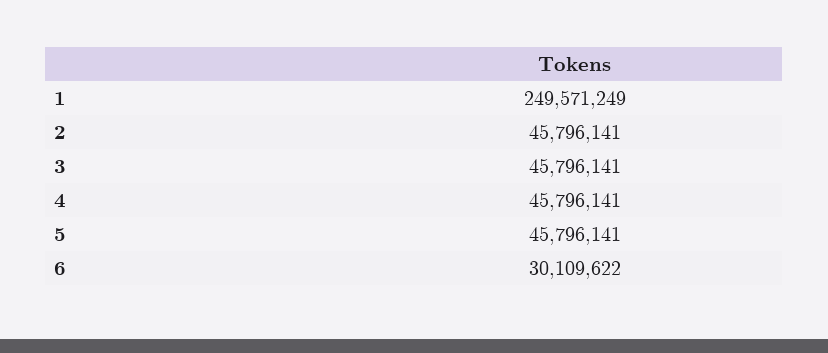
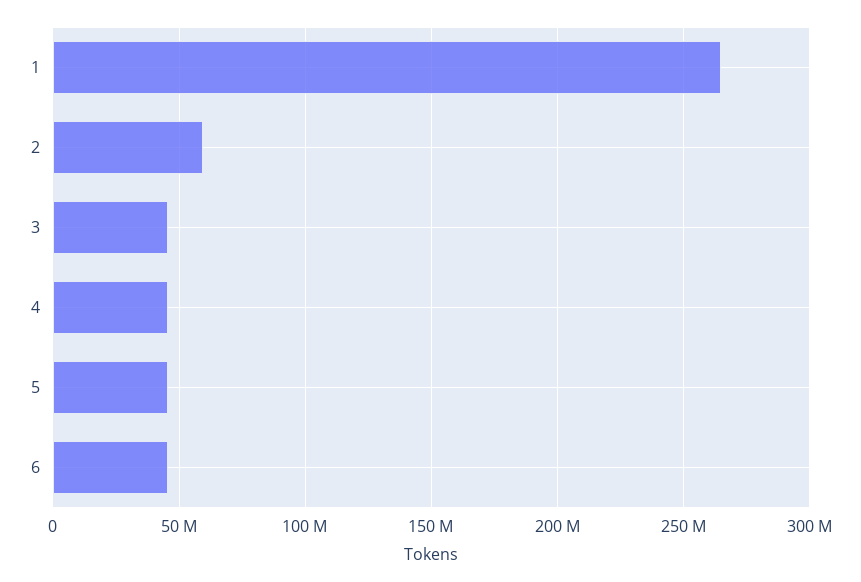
1: 249571249 -> 265000000
2: 45796141 -> 60000000
6: 30109622 -> 45000000

